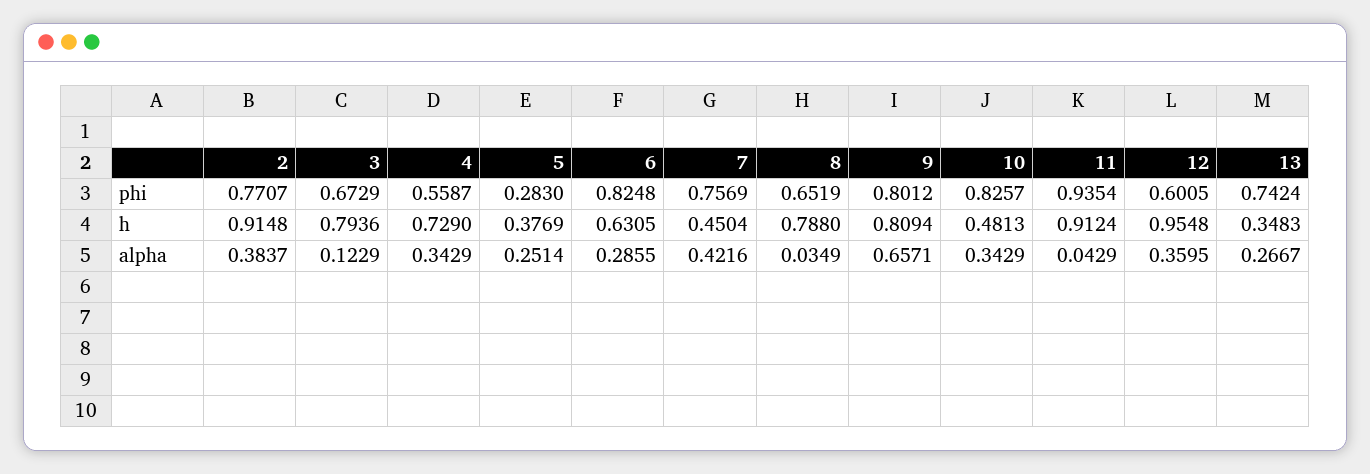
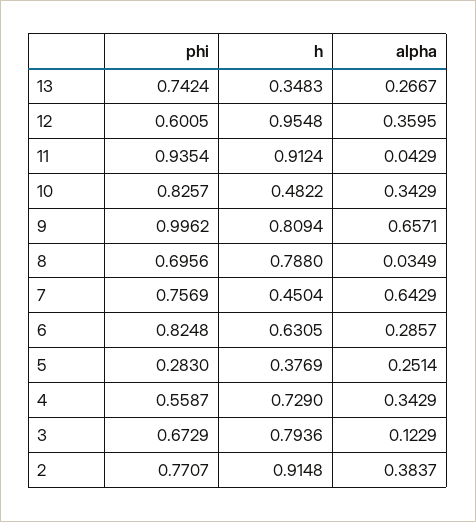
8, phi: 0.6519 -> 0.6956
9, phi: 0.8012 -> 0.9962
10, h: 0.4813 -> 0.4822
6, alpha: 0.2855 -> 0.2857
7, alpha: 0.4216 -> 0.6429

